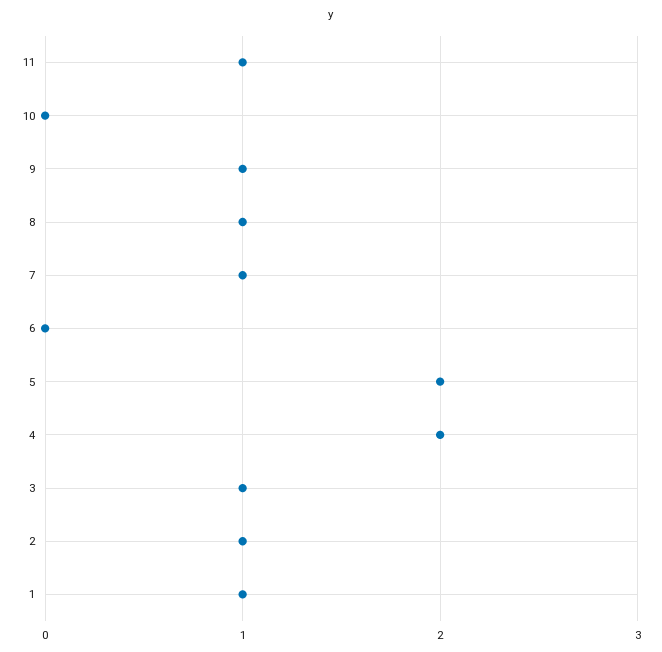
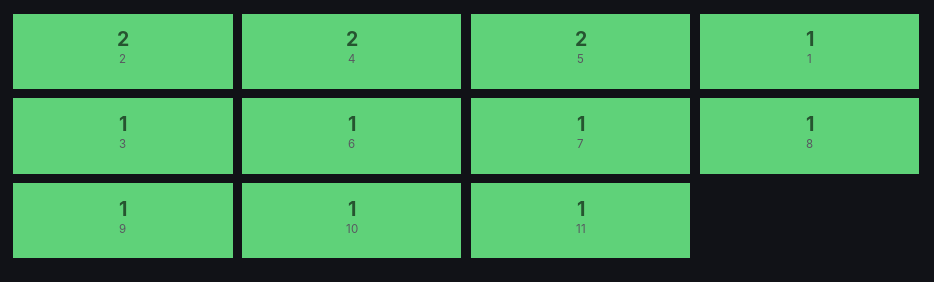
10: 0 -> 1
6: 0 -> 1
2: 1 -> 2

